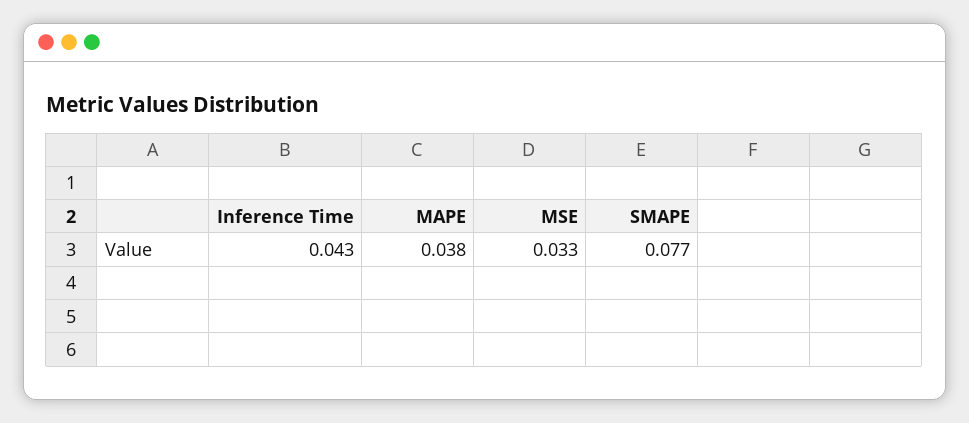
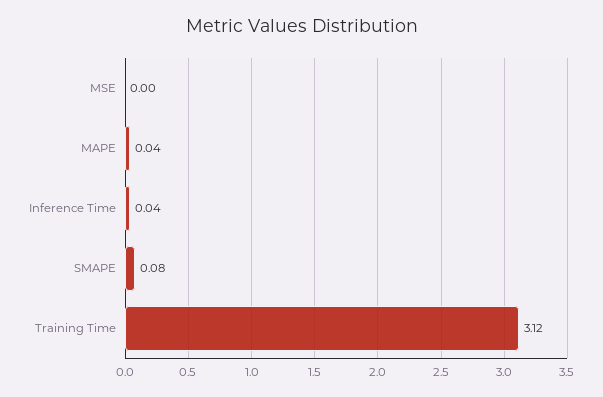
MSE: 0.033 -> 0
Training Time: none -> 3.12

